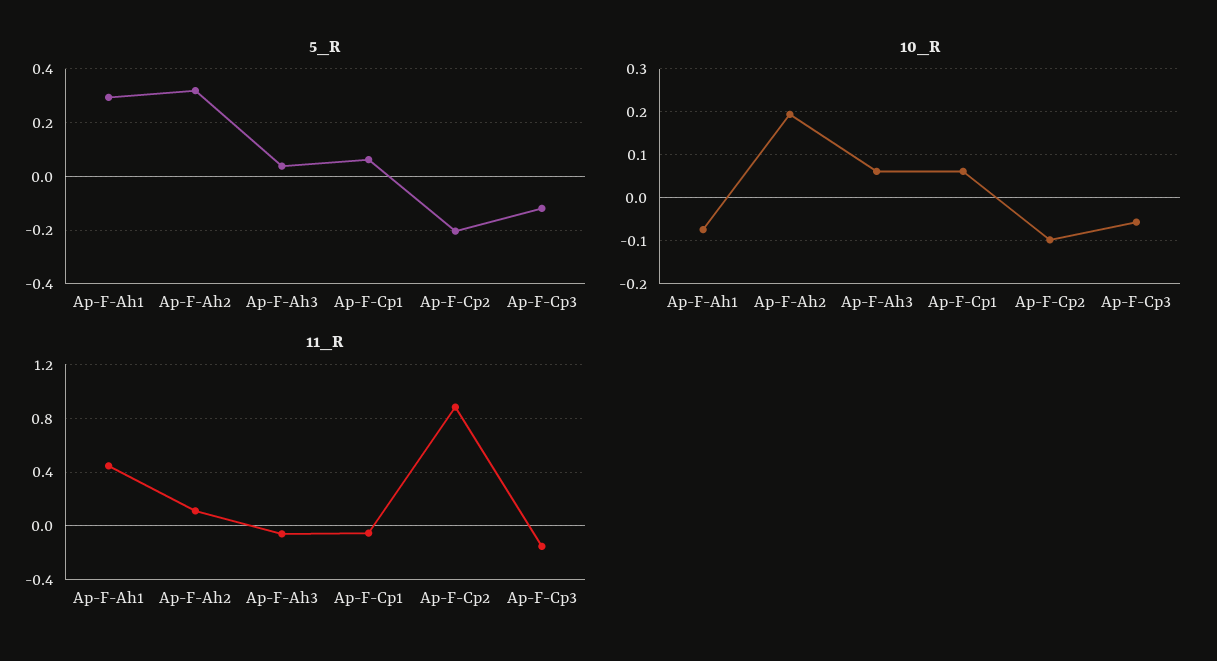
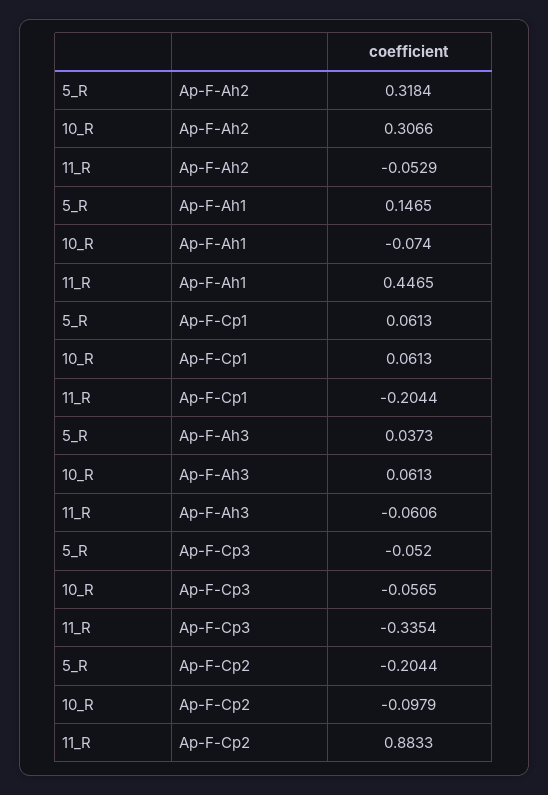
5_R, Ap-F-Ah1: 0.3 -> 0.1465
5_R, Ap-F-Cp3: -0.125 -> -0.052
10_R, Ap-F-Ah2: 0.2 -> 0.3066
11_R, Ap-F-Ah2: 0.1 -> -0.0529
11_R, Ap-F-Cp1: -0.05 -> -0.2044
11_R, Ap-F-Cp3: -0.15 -> -0.3354

